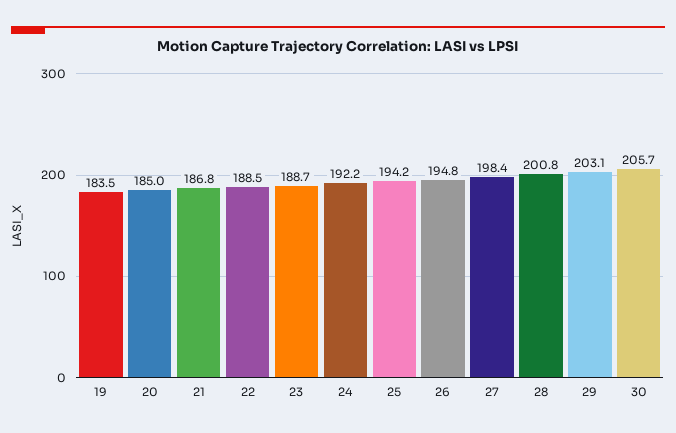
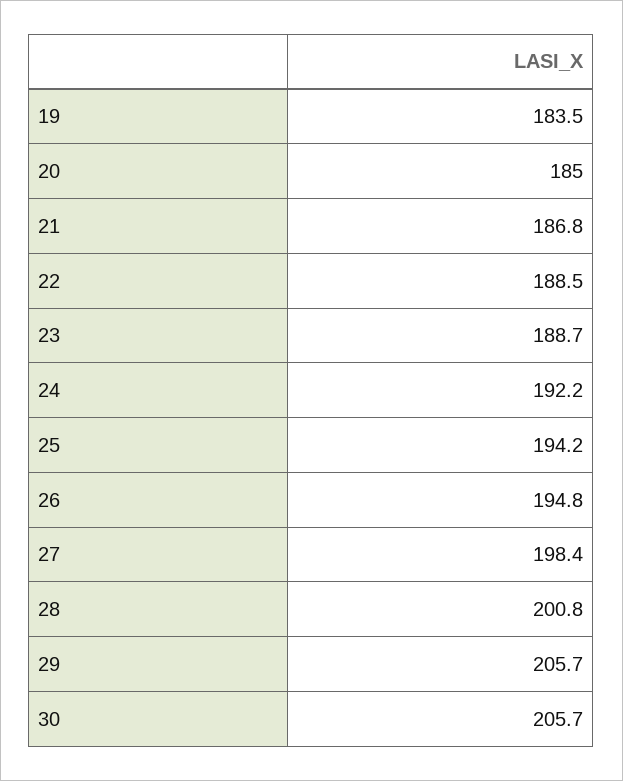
29: 203.1 -> 205.7

